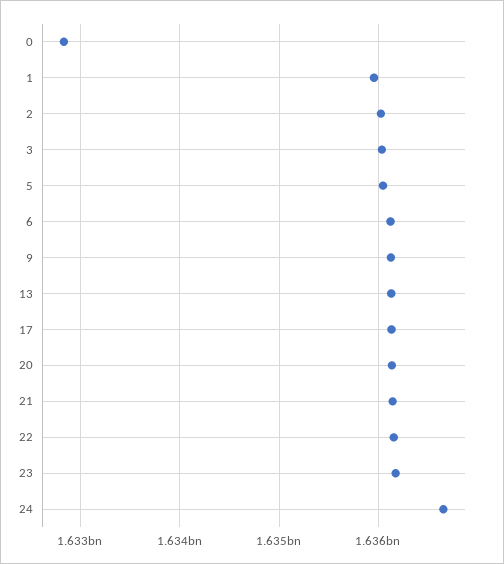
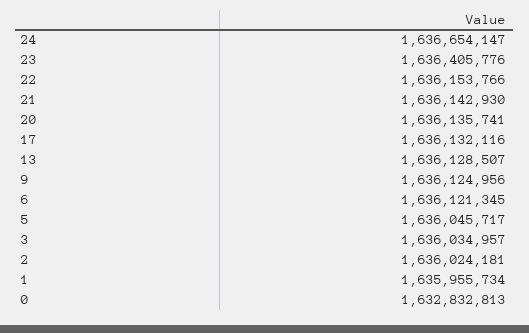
23: 1636200000 -> 1636405776

